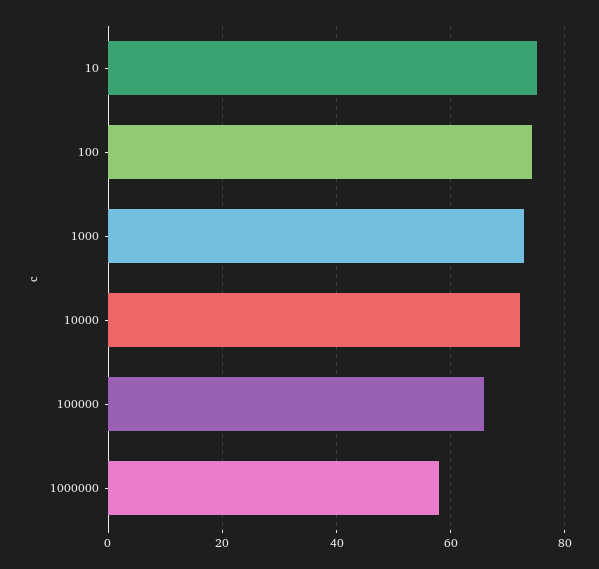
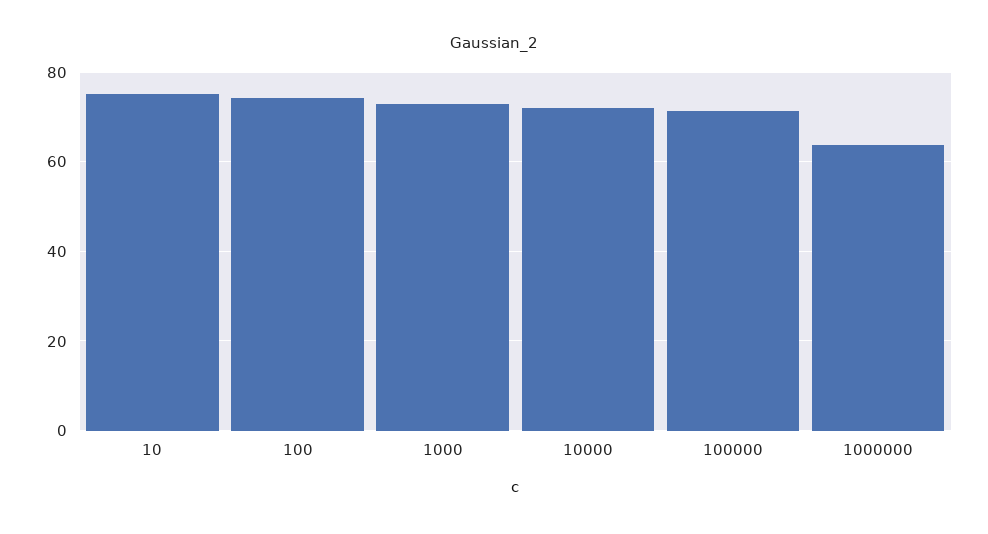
100000: 66 -> 72
1000000: 58 -> 64

